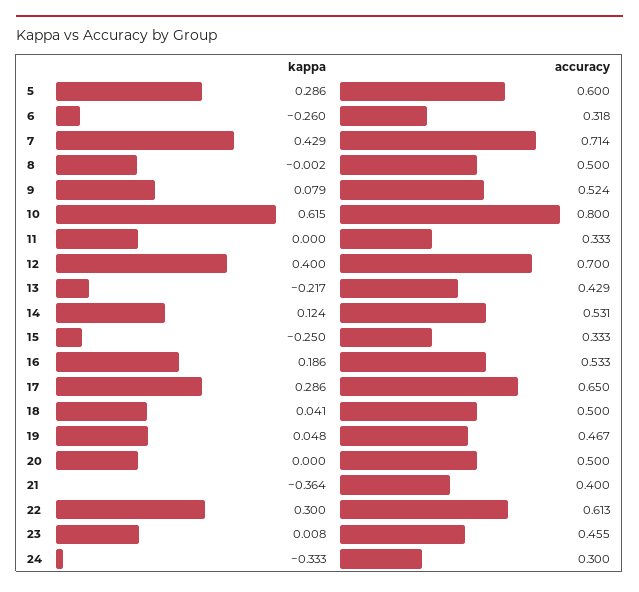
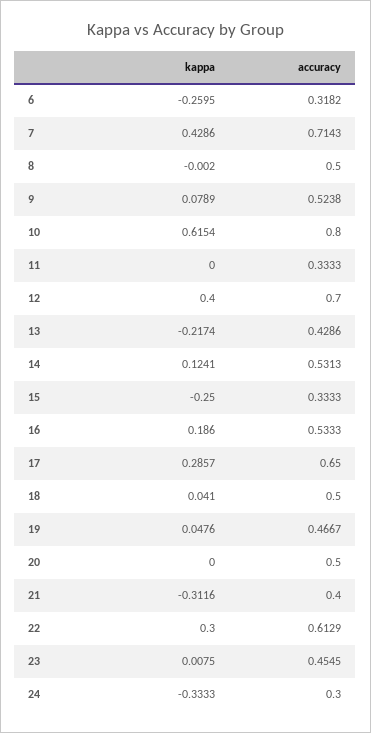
kappa, 5: 0.286 -> none
accuracy, 5: 0.6 -> none
kappa, 21: -0.364 -> -0.3116

